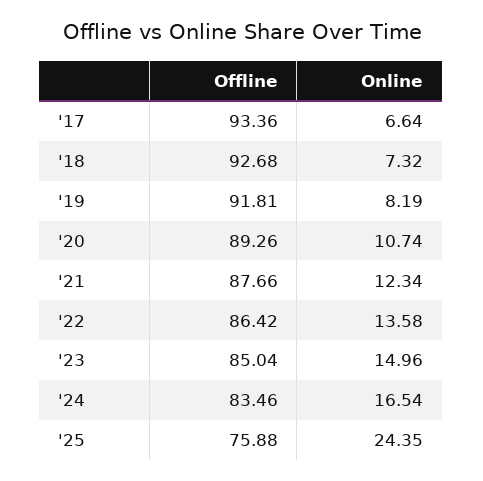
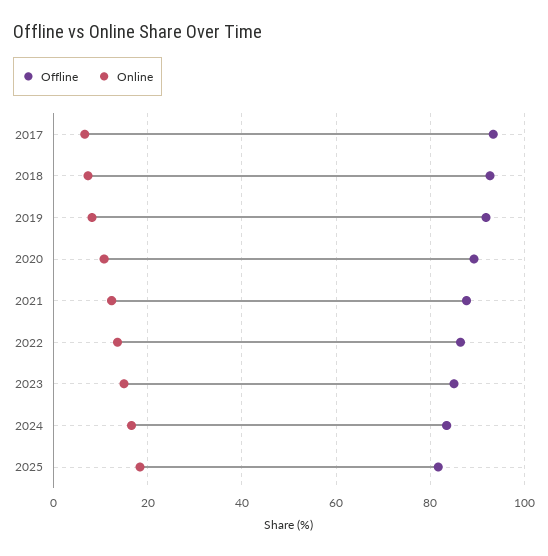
Offline, '25: 75.88 -> 82
Online, '25: 24.35 -> 18

